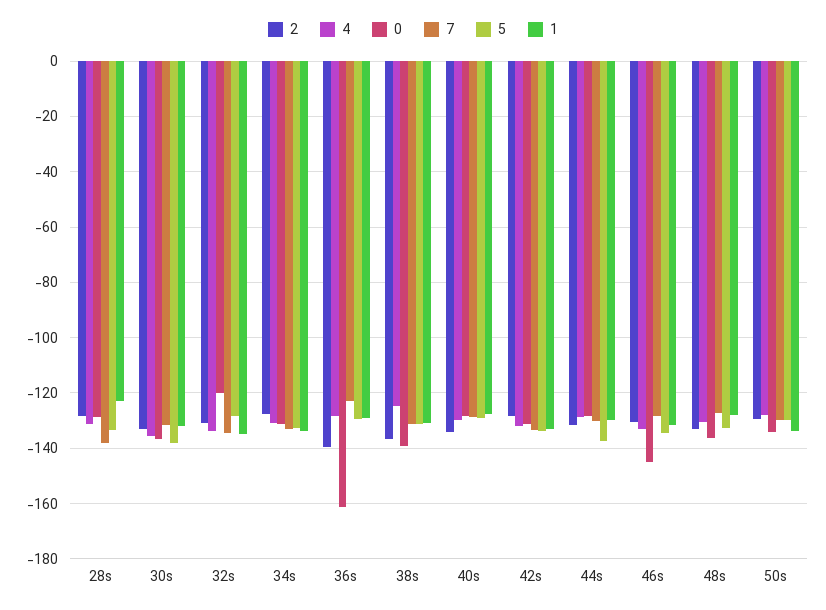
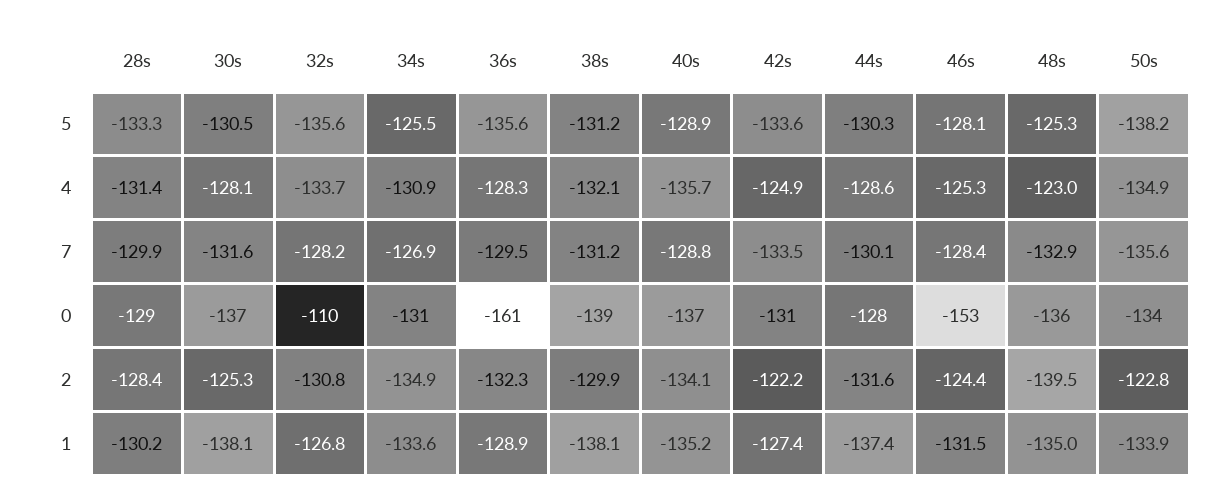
7, 28s: -137.5 -> -129.9
1, 28s: -122.5 -> -130.2
2, 30s: -132.5 -> -125.3
4, 30s: -135 -> -128.1
5, 30s: -137.5 -> -130.5
1, 30s: -132.5 -> -138.1
0, 32s: -120 -> -110
7, 32s: -135 -> -128.2
5, 32s: -127.5 -> -135.6
1, 32s: -135 -> -126.8
2, 34s: -127.5 -> -134.9
7, 34s: -132.5 -> -126.9
5, 34s: -132.5 -> -125.5
2, 36s: -140 -> -132.3
7, 36s: -122.5 -> -129.5
5, 36s: -130 -> -135.6
2, 38s: -137.5 -> -129.9
4, 38s: -125 -> -132.1
1, 38s: -130 -> -138.1
4, 40s: -130 -> -135.7
0, 40s: -127.5 -> -137
1, 40s: -127.5 -> -135.2
2, 42s: -127.5 -> -122.2
4, 42s: -132.5 -> -124.9
1, 42s: -132.5 -> -127.4
5, 44s: -137.5 -> -130.3
1, 44s: -130 -> -137.4
2, 46s: -130 -> -124.4
4, 46s: -132.5 -> -125.3
0, 46s: -145 -> -153
5, 46s: -135 -> -128.1
2, 48s: -132.5 -> -139.5
4, 48s: -130 -> -123
7, 48s: -127.5 -> -132.9
5, 48s: -132.5 -> -125.3
1, 48s: -127.5 -> -135
2, 50s: -130 -> -122.8
4, 50s: -127.5 -> -134.9
7, 50s: -130 -> -135.6
5, 50s: -130 -> -138.2

